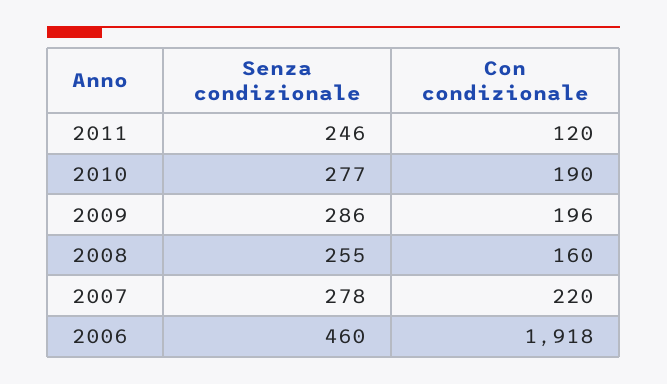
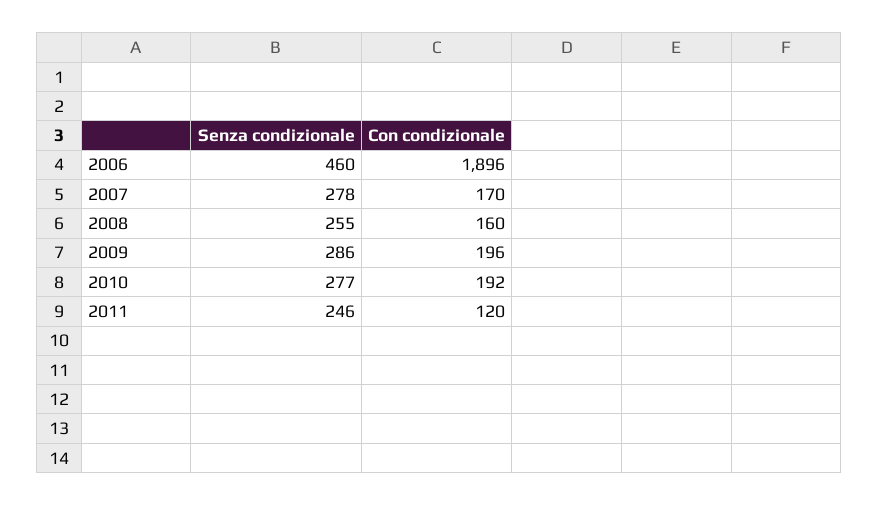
Con condizionale, 2010: 190 -> 192
Con condizionale, 2007: 220 -> 170
Con condizionale, 2006: 1918 -> 1896

